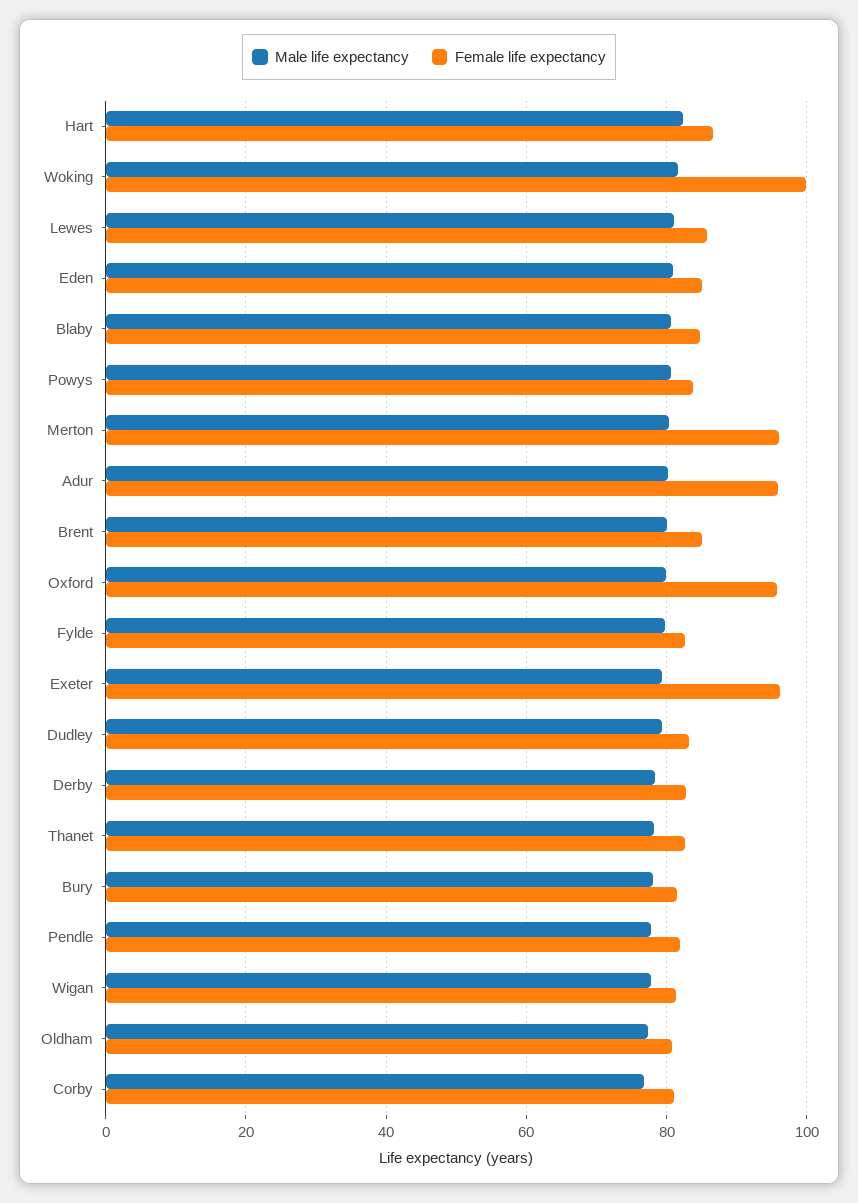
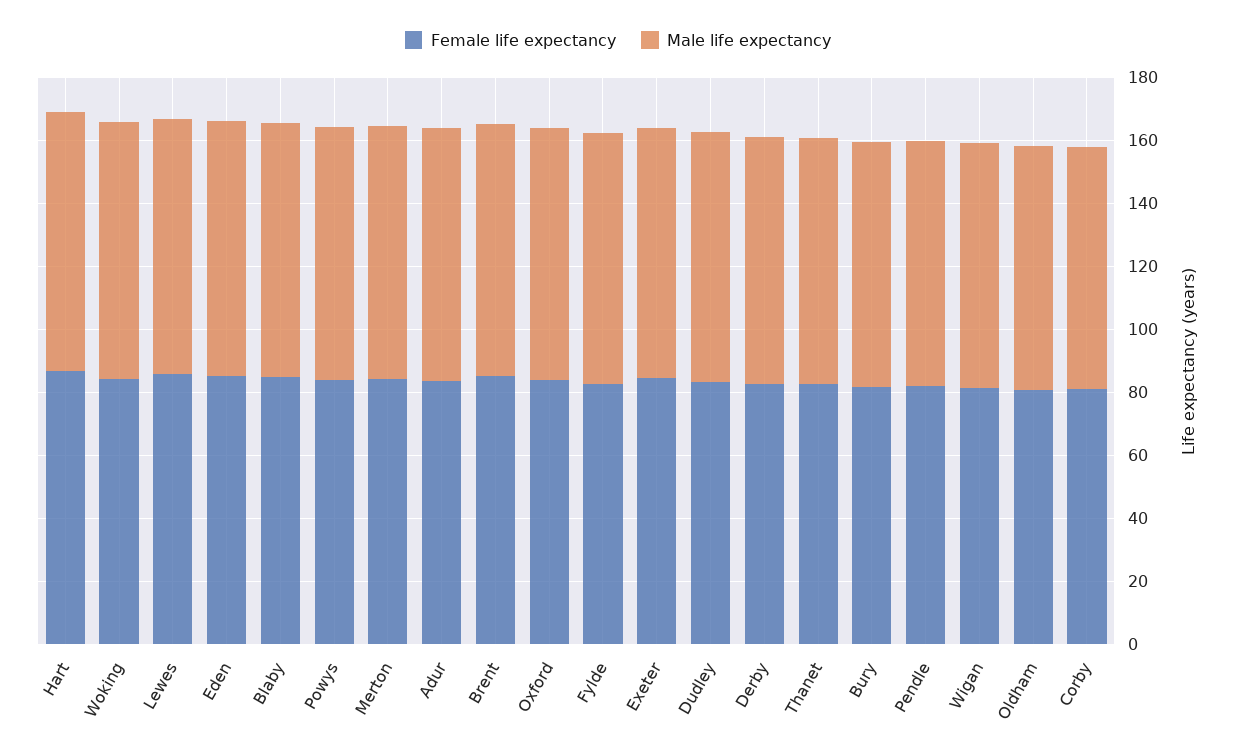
Female life expectancy, Woking: 100 -> 85
Female life expectancy, Merton: 96 -> 85
Female life expectancy, Adur: 96 -> 85
Female life expectancy, Oxford: 96 -> 85
Female life expectancy, Exeter: 96 -> 85

